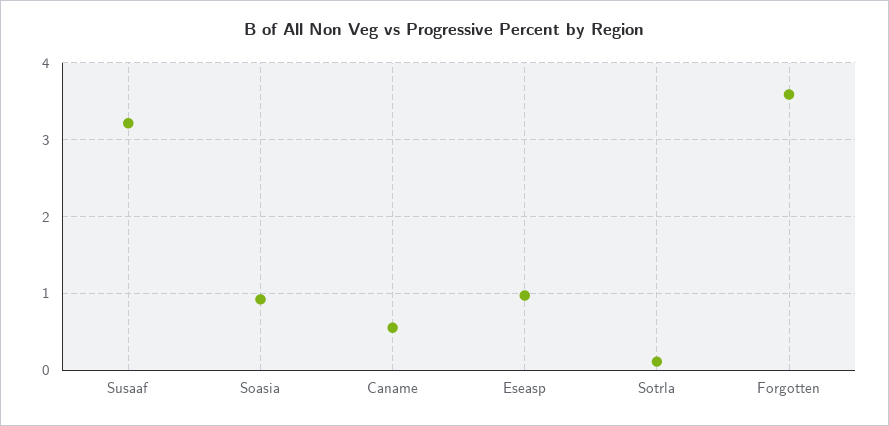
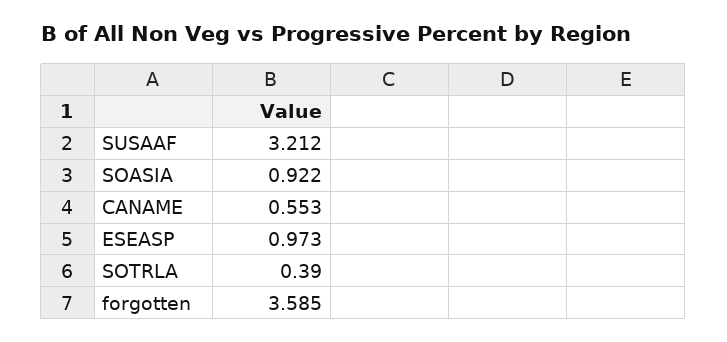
Sotrla: 0.1 -> 0.39

